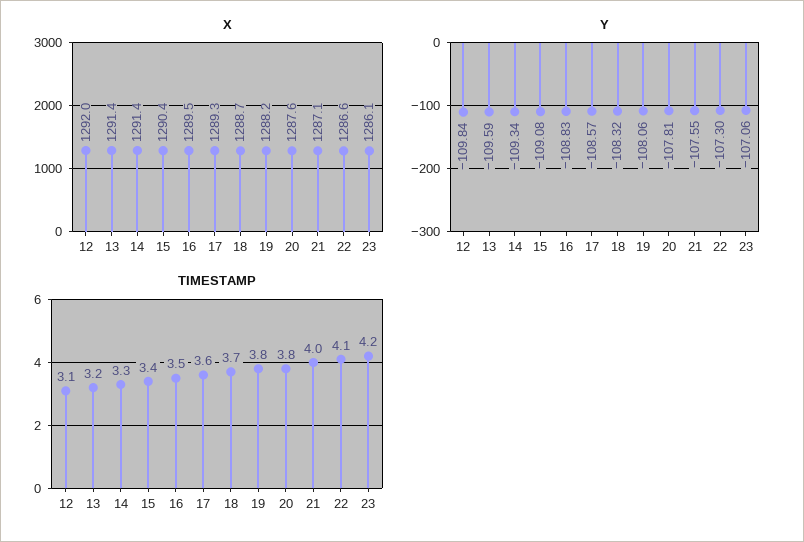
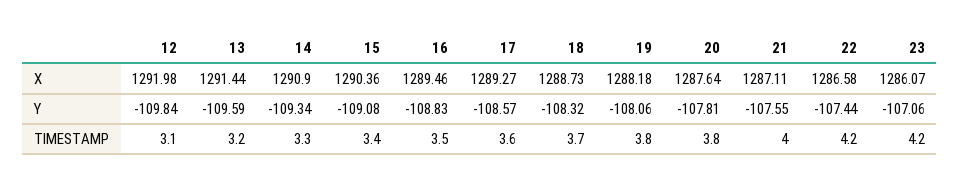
X, 14: 1291.4 -> 1290.9
Y, 22: -107.3 -> -107.44
TIMESTAMP, 22: 4.1 -> 4.2

